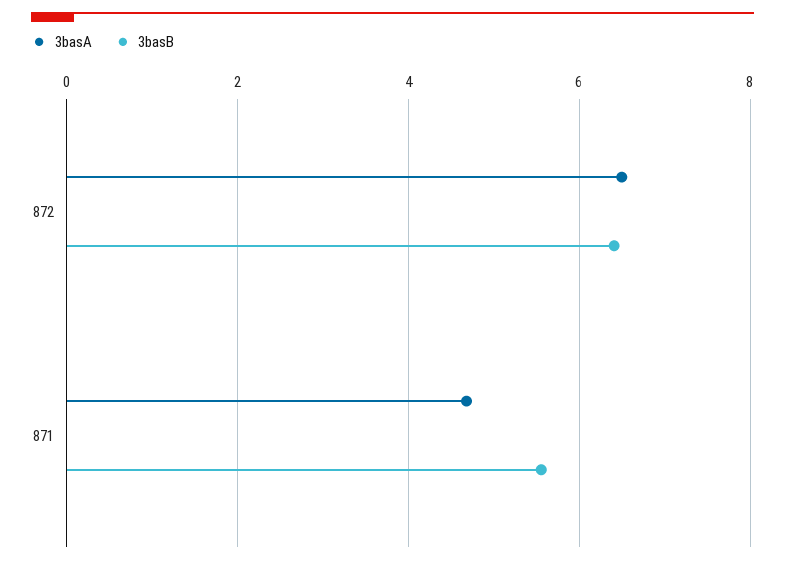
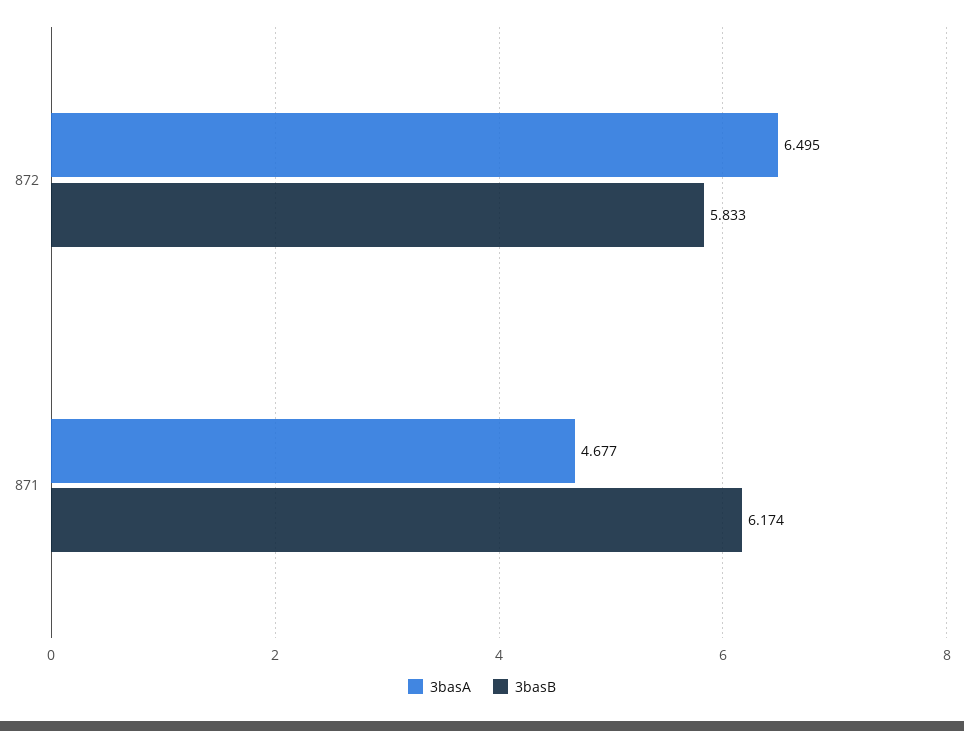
3basB, 872: 6.4 -> 5.833
3basB, 871: 5.6 -> 6.174

